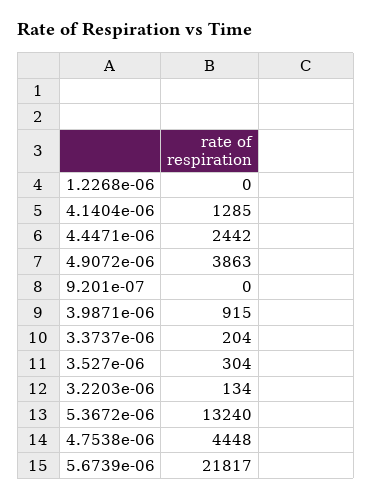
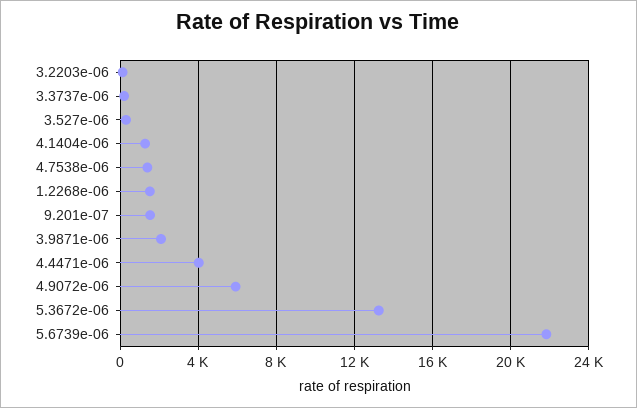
1.2268e-06: 0 -> 1500
4.4471e-06: 2442 -> 4000
4.9072e-06: 3863 -> 6000
9.201e-07: 0 -> 1500
3.9871e-06: 915 -> 2000
4.7538e-06: 4448 -> 1500

